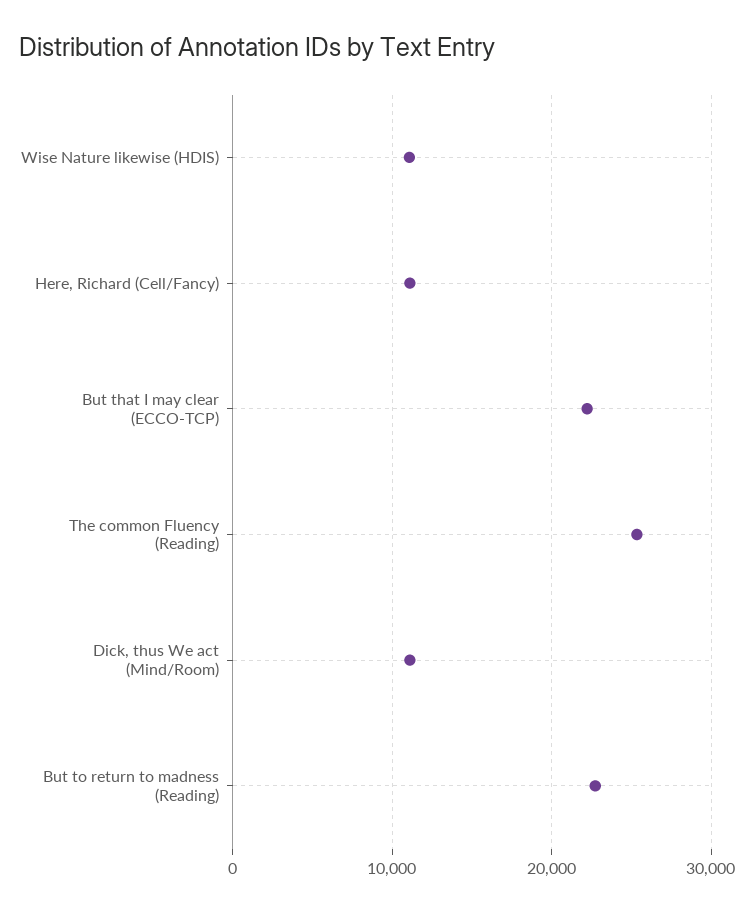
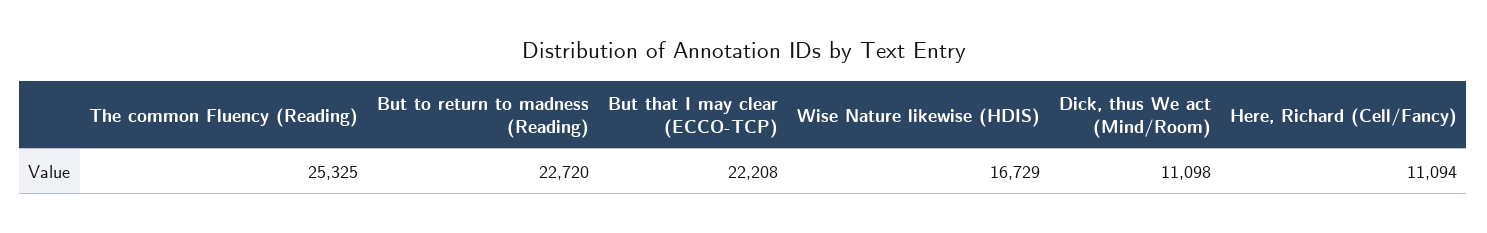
Wise Nature likewise (HDIS): 11000 -> 16729

